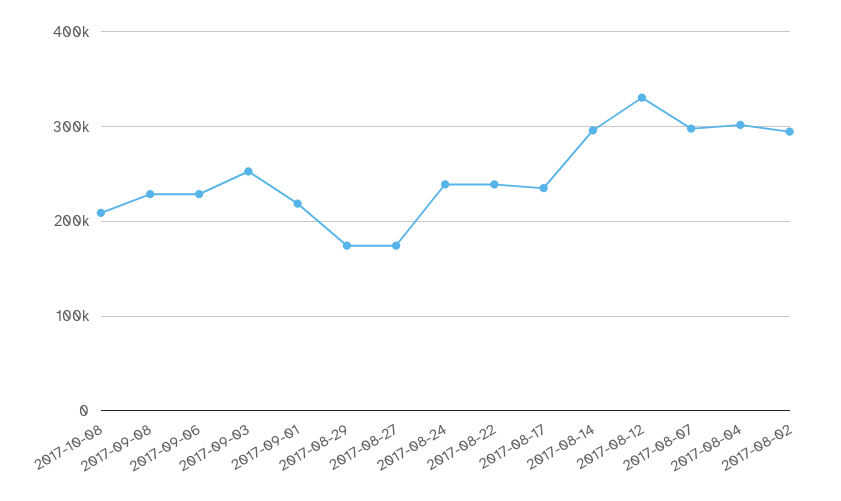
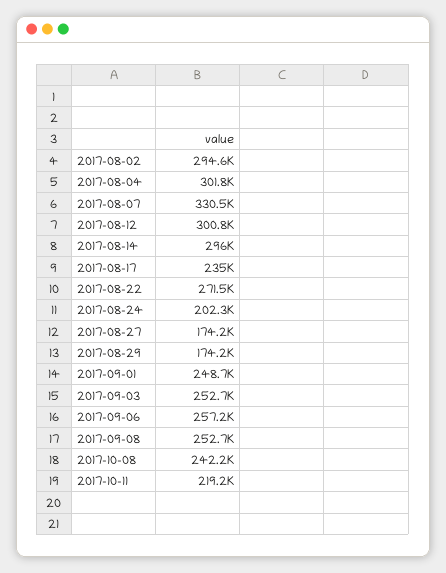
2017-10-08: 210000 -> 242200
2017-09-08: 230000 -> 252700
2017-09-06: 230000 -> 257200
2017-09-01: 220000 -> 248700
2017-08-24: 240000 -> 202300
2017-08-22: 240000 -> 271500
2017-08-12: 330000 -> 300800
2017-08-07: 300000 -> 330500
2017-10-11: none -> 219200

